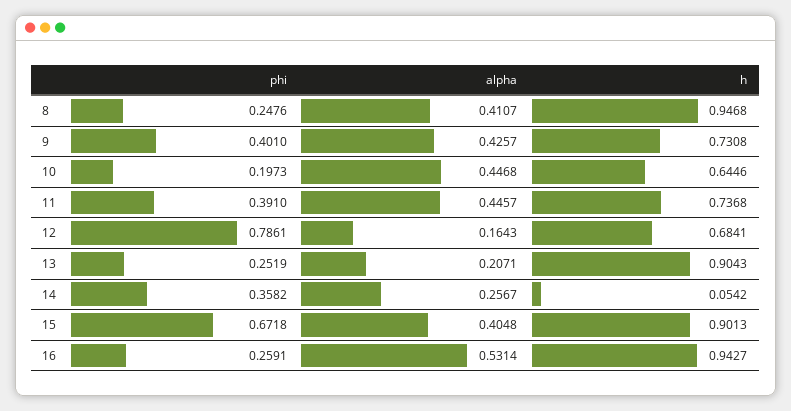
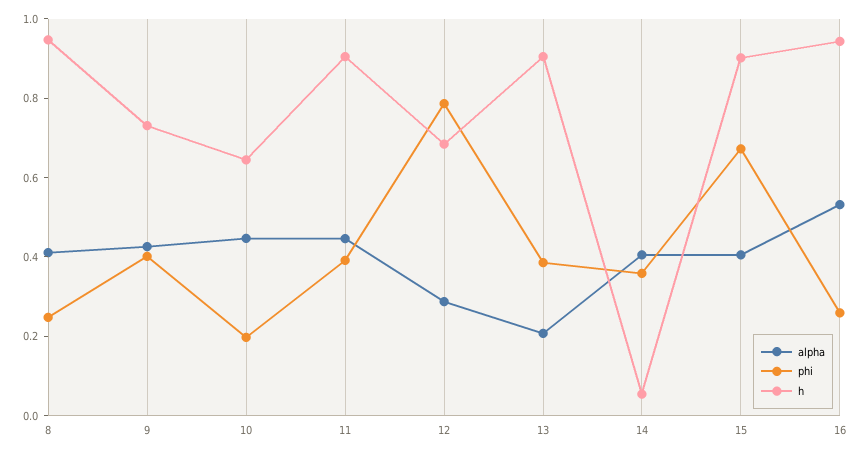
h, 11: 0.7368 -> 0.9
alpha, 12: 0.1643 -> 0.3
phi, 13: 0.2519 -> 0.4
alpha, 14: 0.2567 -> 0.4

